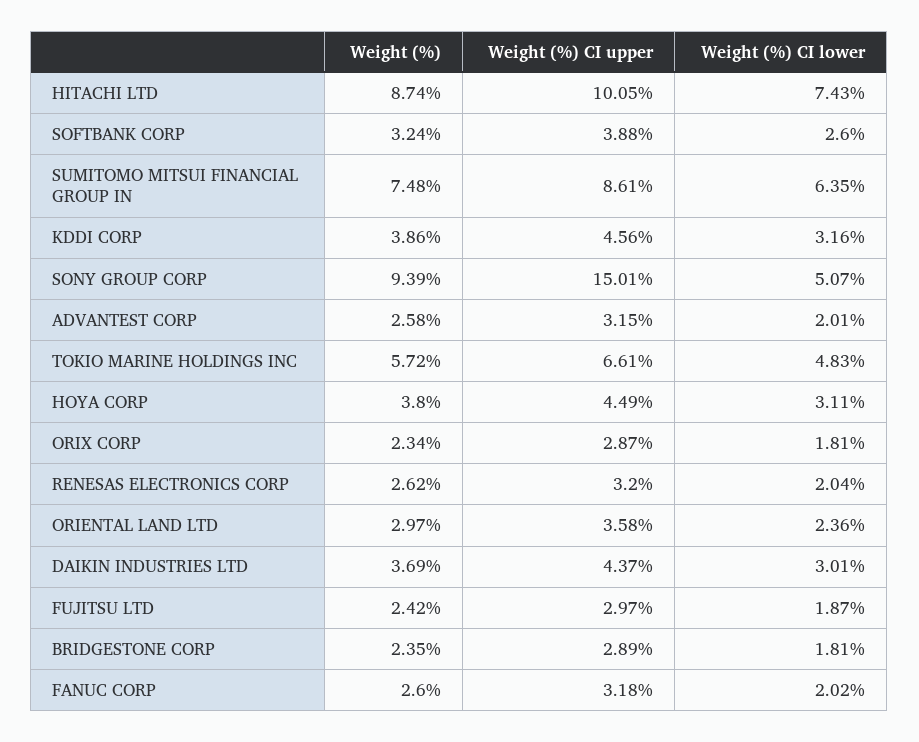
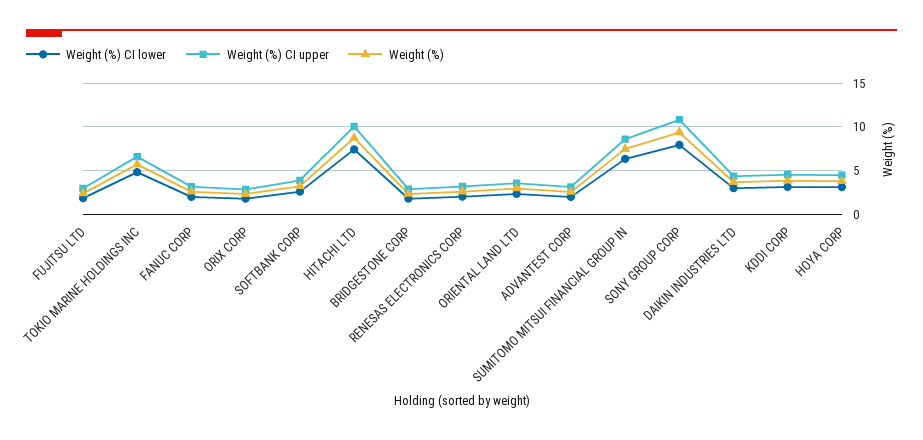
Weight (%) CI upper, SONY GROUP CORP: 15.01 -> 11
Weight (%) CI lower, SONY GROUP CORP: 5.07 -> 8

